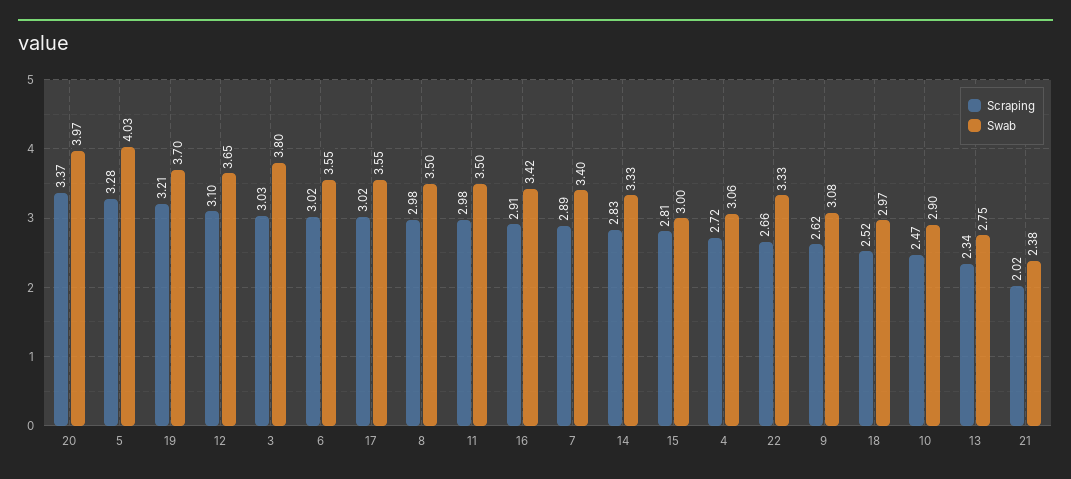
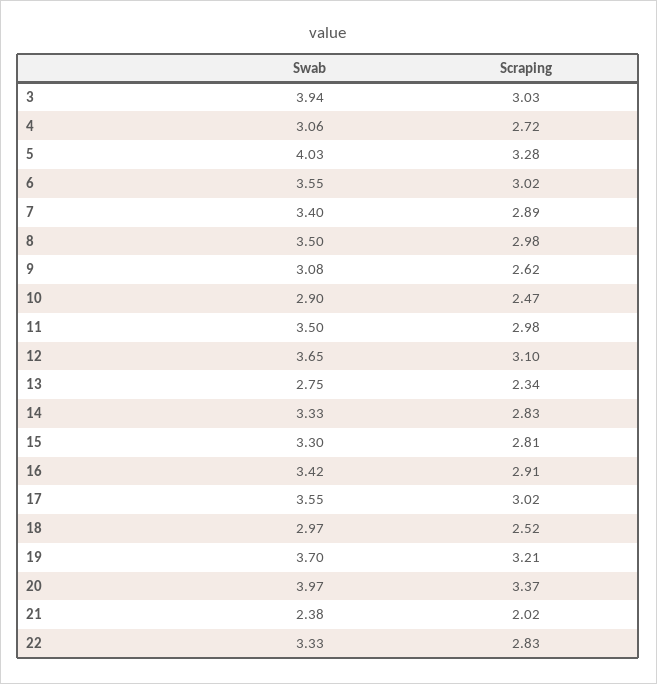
Swab, 3: 3.8 -> 3.94
Swab, 15: 3 -> 3.3
Scraping, 22: 2.66 -> 2.83

